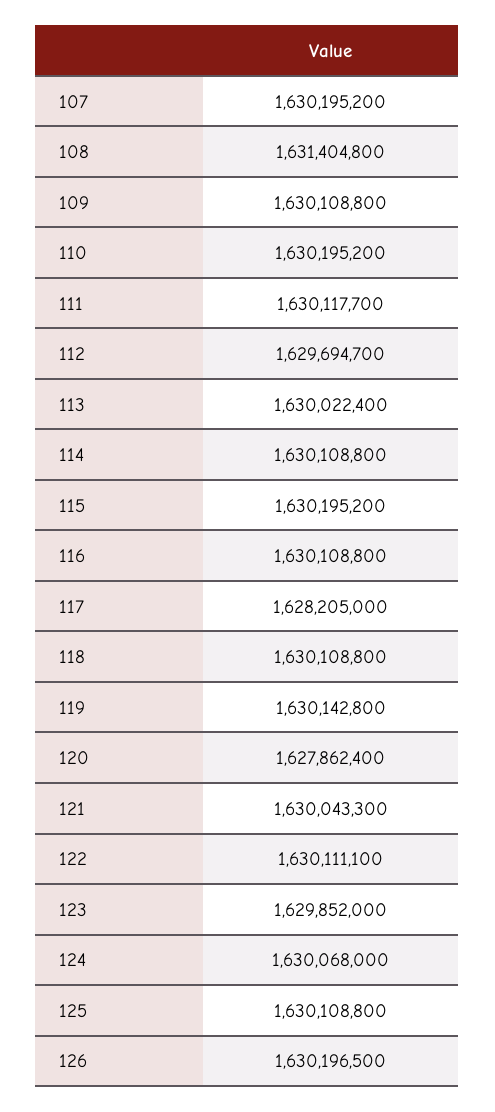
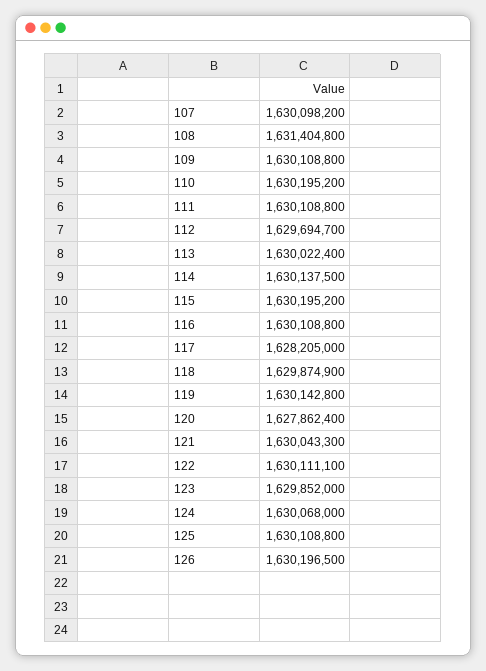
107: 1630195200 -> 1630098200
111: 1630117700 -> 1630108800
114: 1630108800 -> 1630137500
118: 1630108800 -> 1629874900

